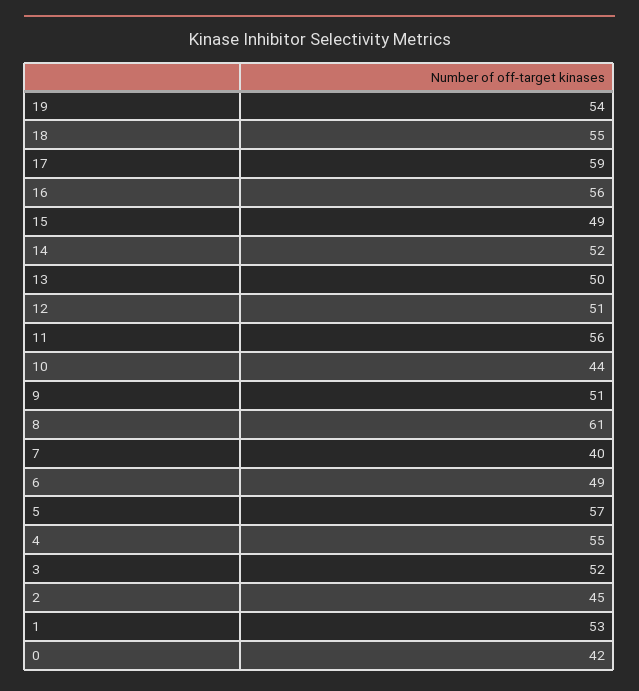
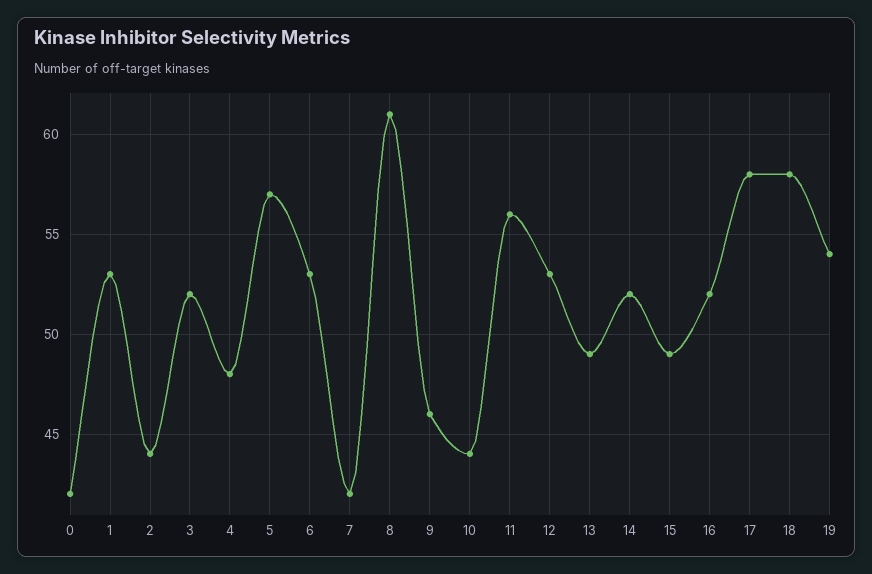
18: 55 -> 58
17: 59 -> 58
16: 56 -> 52
13: 50 -> 49
12: 51 -> 53
9: 51 -> 46
7: 40 -> 42
6: 49 -> 53
4: 55 -> 48
2: 45 -> 44

